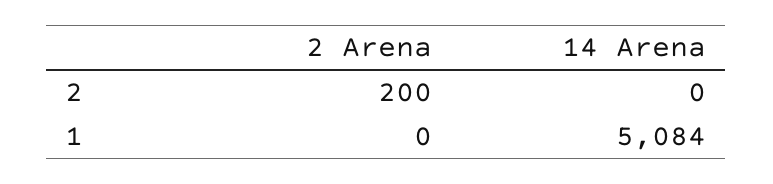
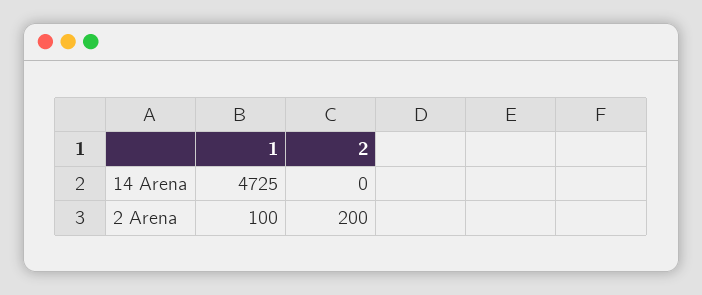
2 Arena, 1: 0 -> 100
14 Arena, 1: 5084 -> 4725

